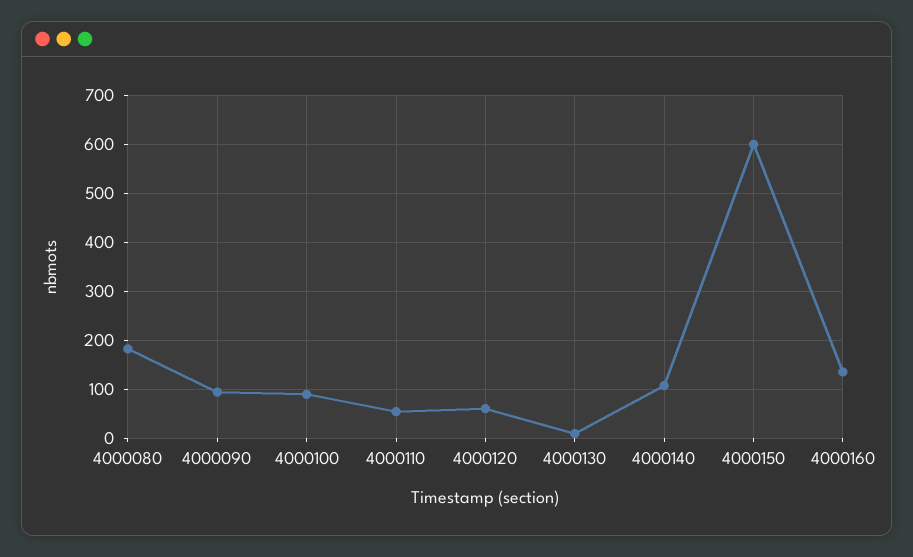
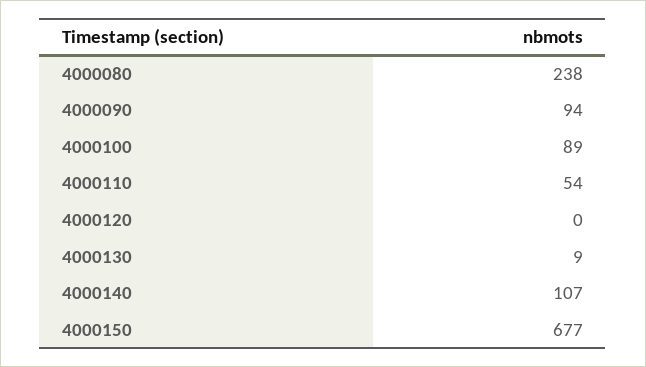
4000080: 180 -> 238
4000120: 60 -> 0
4000150: 600 -> 677
4000160: 140 -> none

